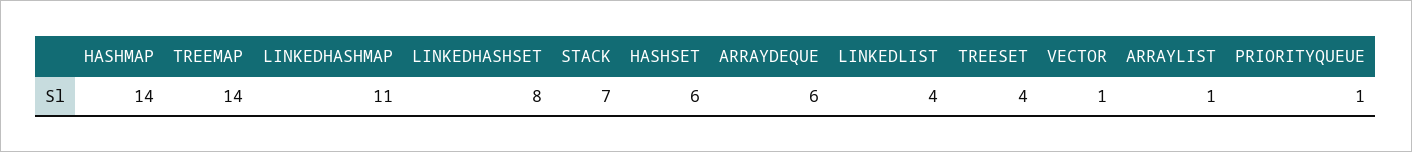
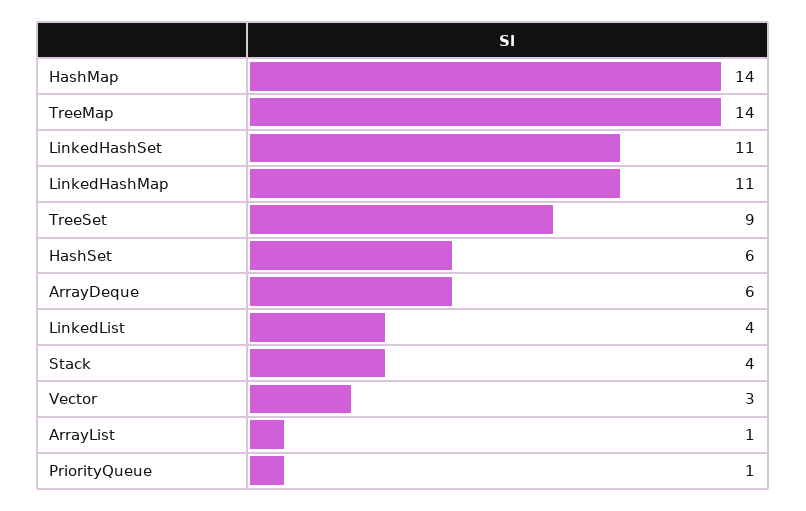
LINKEDHASHSET: 8 -> 11
STACK: 7 -> 4
TREESET: 4 -> 9
VECTOR: 1 -> 3

